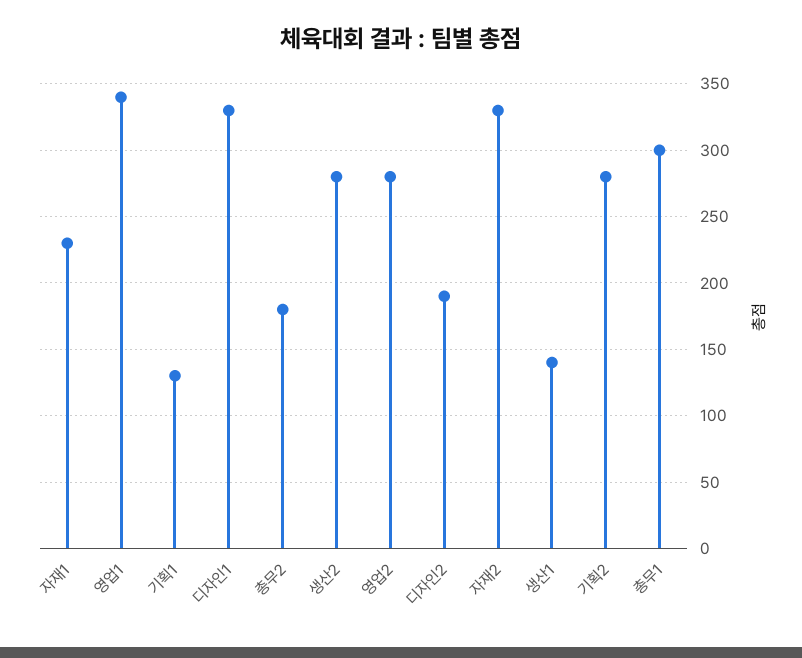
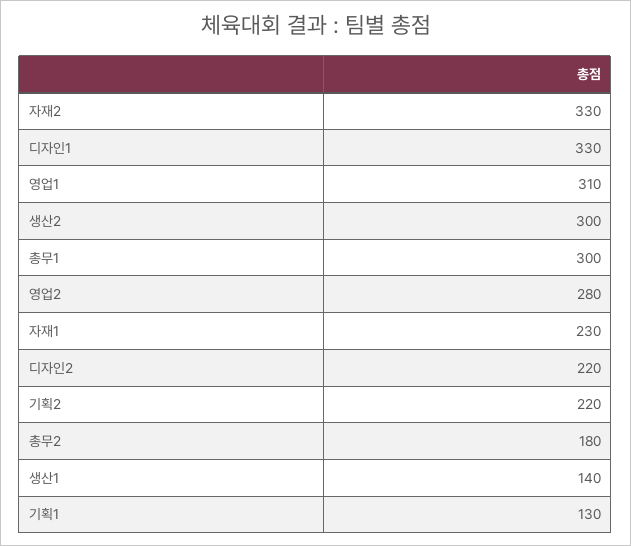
영업1: 340 -> 310
생산2: 280 -> 300
디자인2: 190 -> 220
기획2: 280 -> 220

